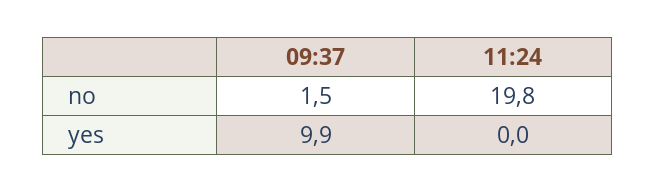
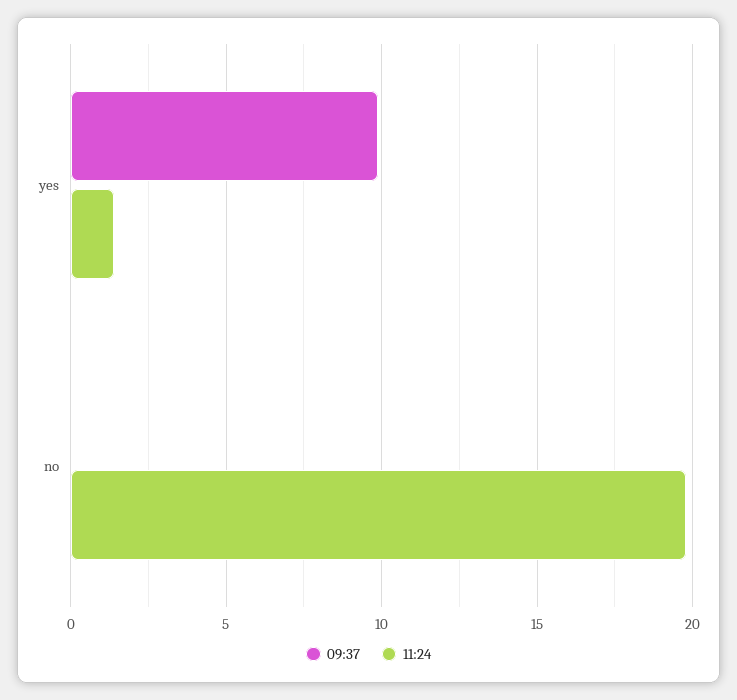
09:37, no: 1.5 -> 0
11:24, yes: 0 -> 1.5

